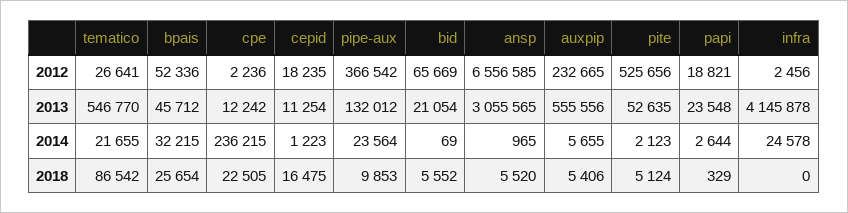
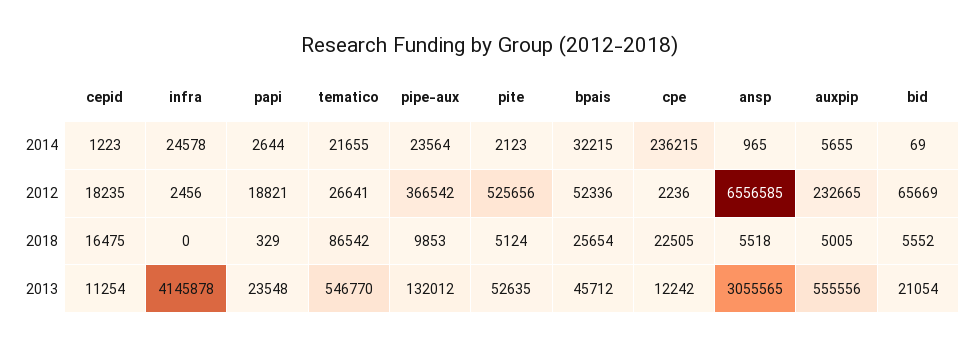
ansp, 2018: 5520 -> 5518
auxpip, 2018: 5406 -> 5005

